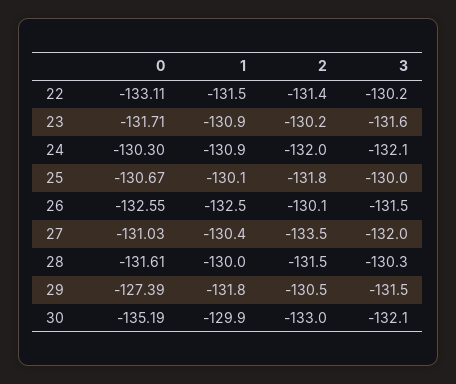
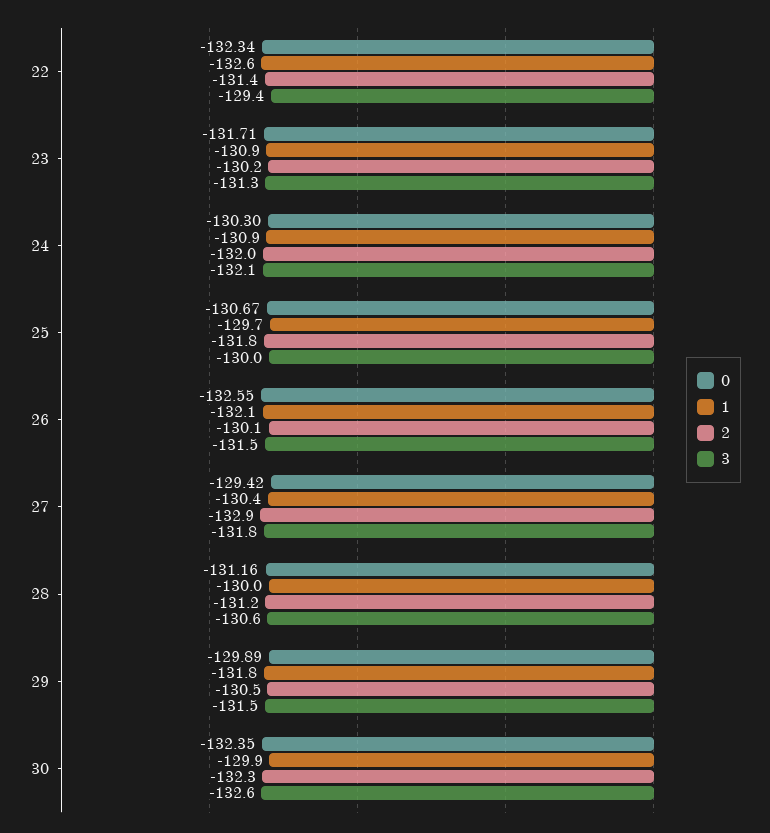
0, 22: -133.11 -> -132.34
1, 22: -131.5 -> -132.6
3, 22: -130.2 -> -129.4
3, 23: -131.6 -> -131.3
1, 25: -130.1 -> -129.7
1, 26: -132.5 -> -132.1
0, 27: -131.03 -> -129.42
2, 27: -133.5 -> -132.9
3, 27: -132 -> -131.8
0, 28: -131.61 -> -131.16
2, 28: -131.5 -> -131.2
3, 28: -130.3 -> -130.6
0, 29: -127.39 -> -129.89
0, 30: -135.19 -> -132.35
2, 30: -133 -> -132.3
3, 30: -132.1 -> -132.6

